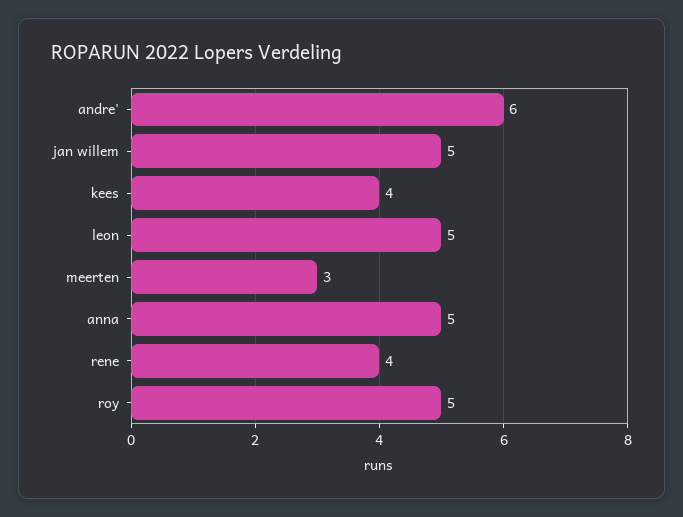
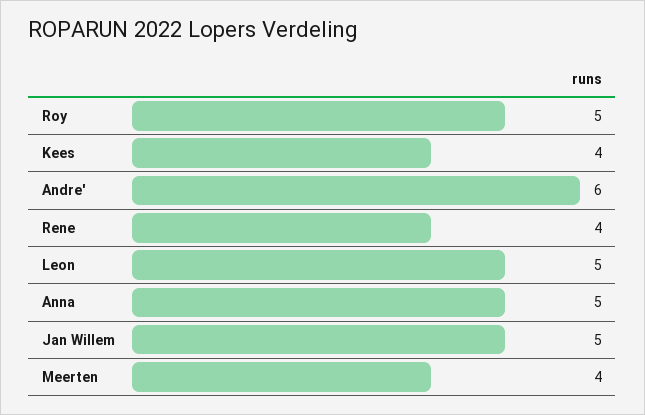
meerten: 3 -> 4

